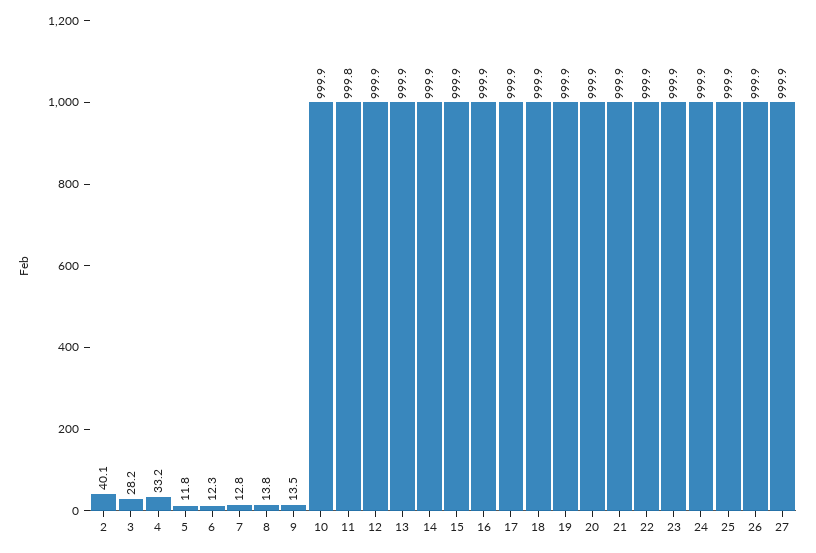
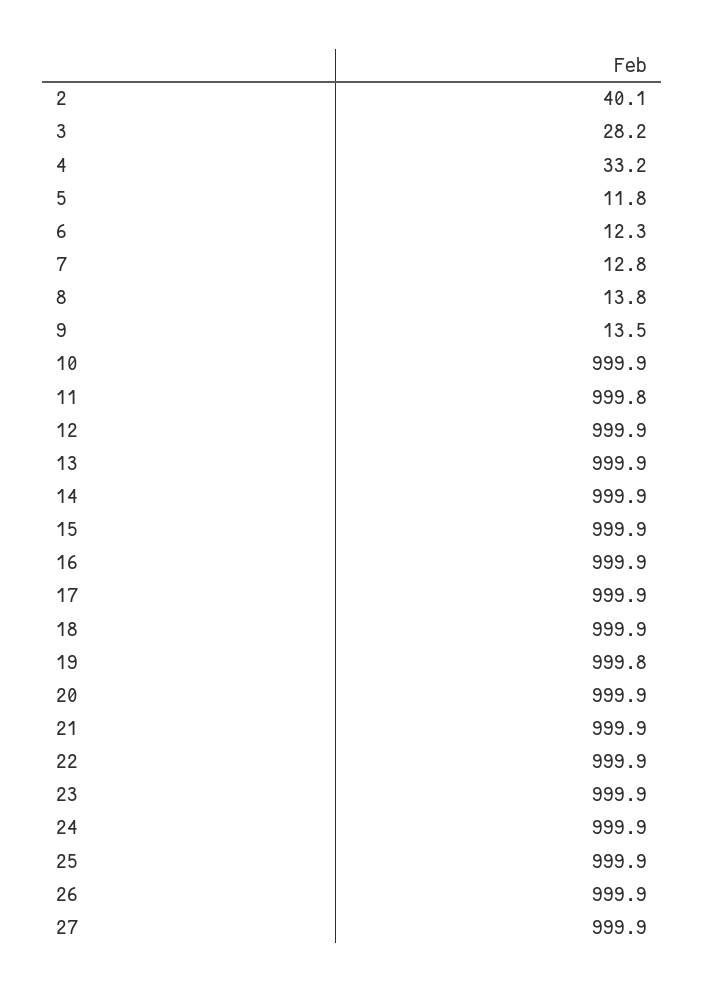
19: 999.9 -> 999.8

